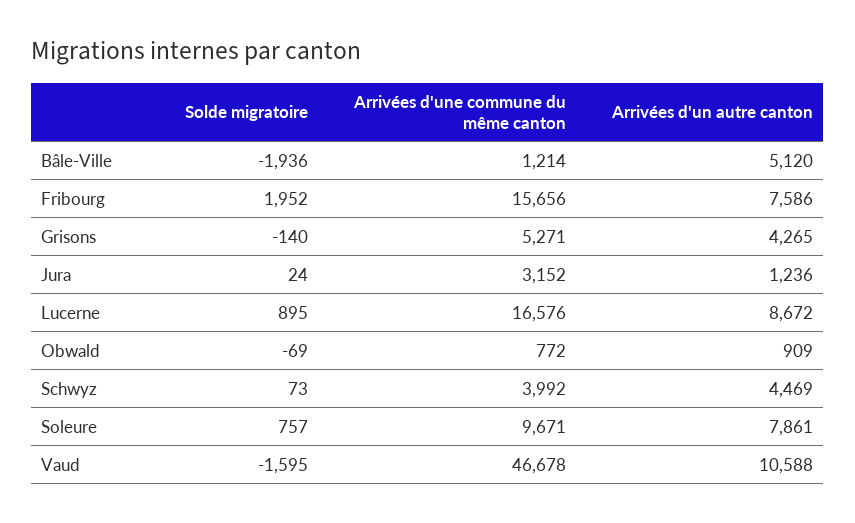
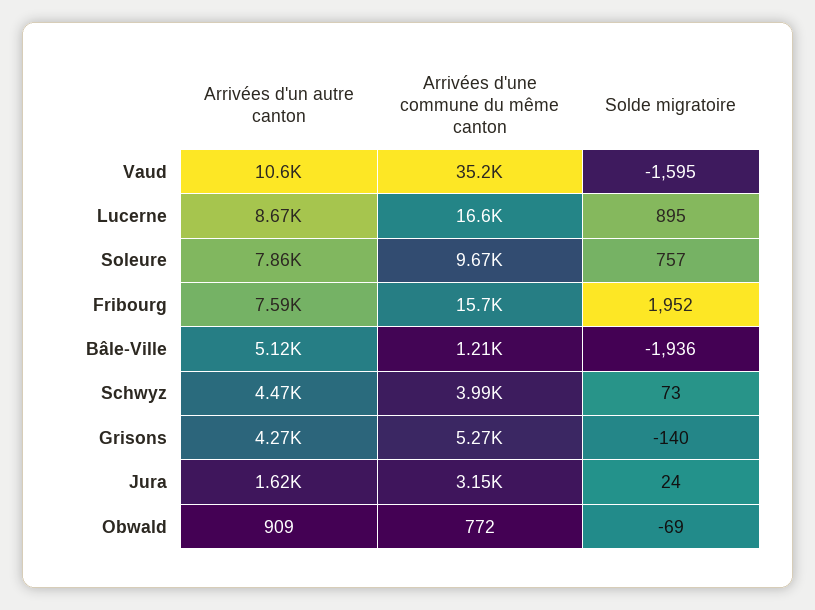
Arrivées d'un autre canton, Jura: 1236 -> 1620
Arrivées d'une commune du même canton, Vaud: 46678 -> 35200

